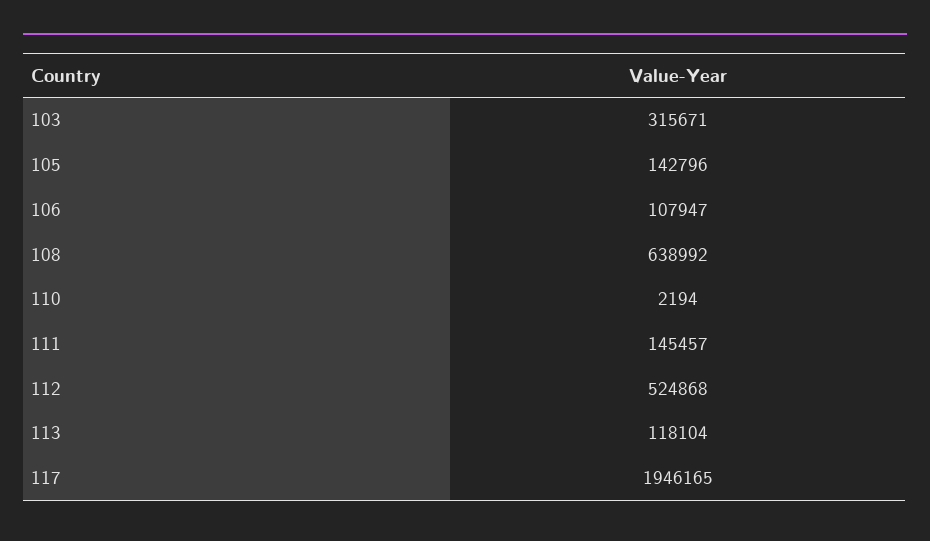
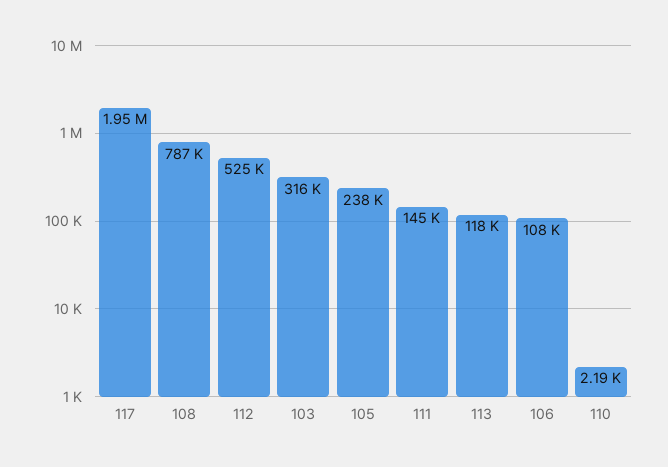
105: 142796 -> 238000
108: 638992 -> 787000

